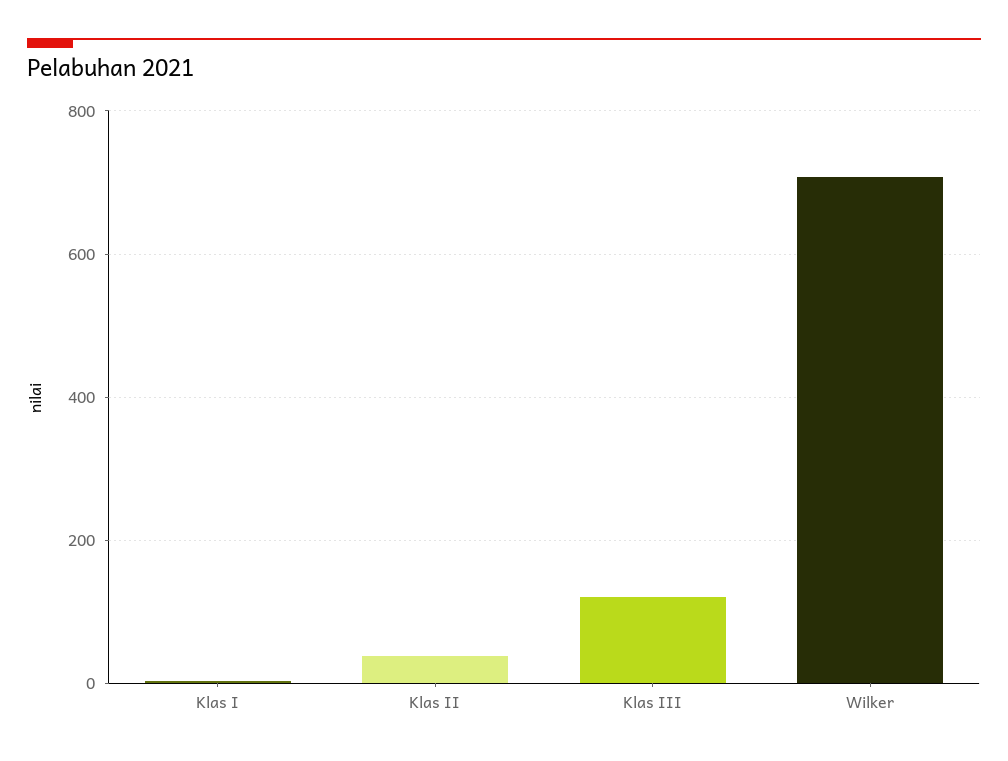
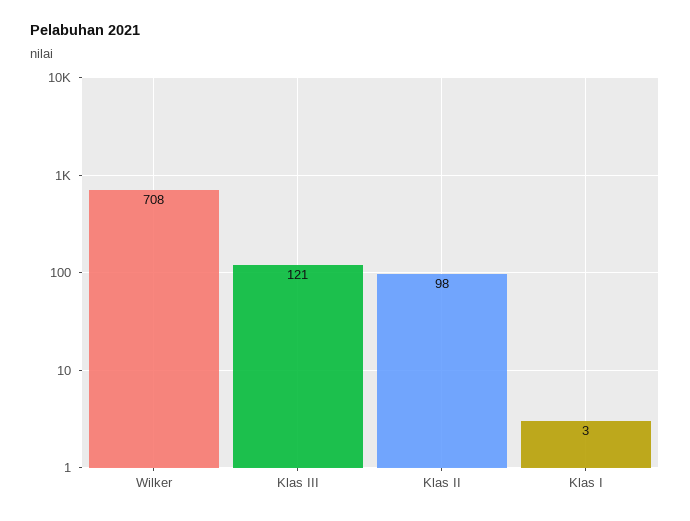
Klas II: 40 -> 98

